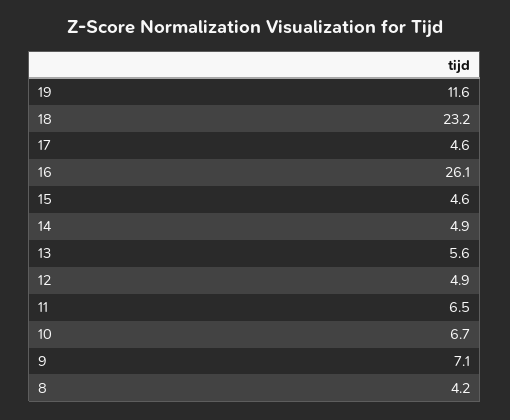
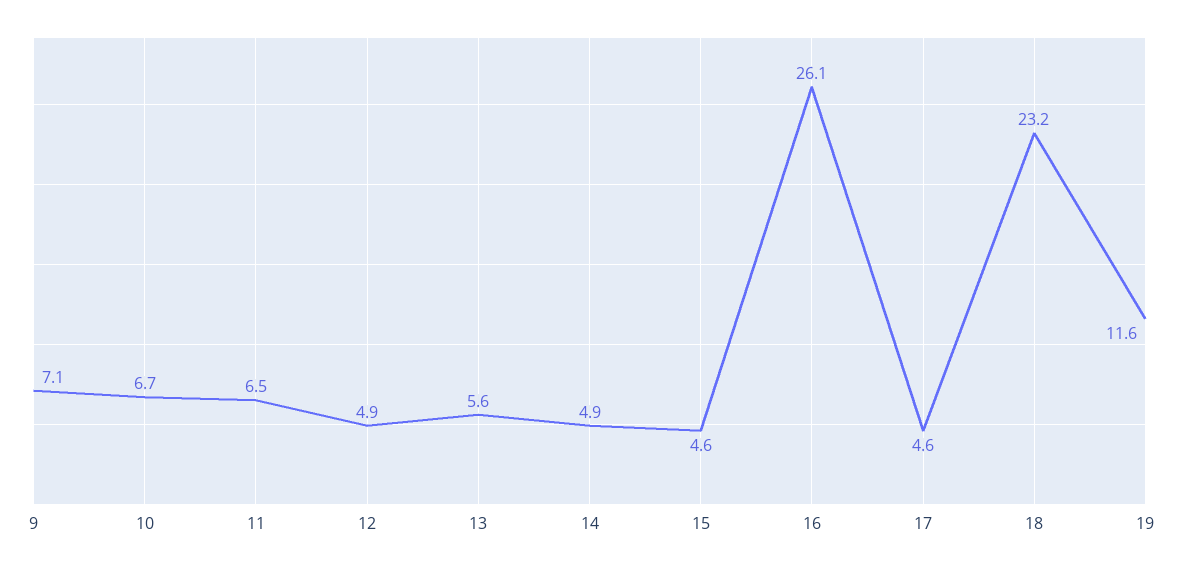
8: 4.2 -> none

